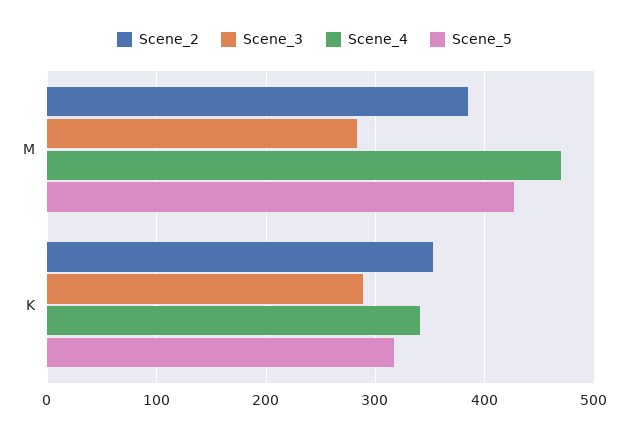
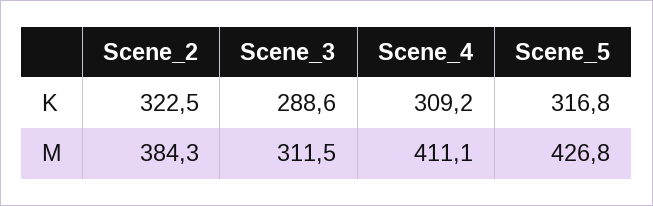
Scene_3, M: 280 -> 311.5
Scene_4, M: 470 -> 411.1
Scene_2, K: 350 -> 322.5
Scene_4, K: 340 -> 309.2

